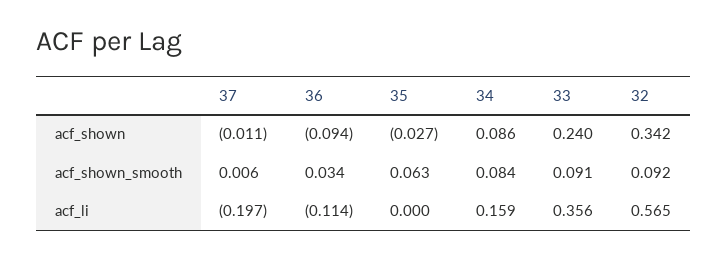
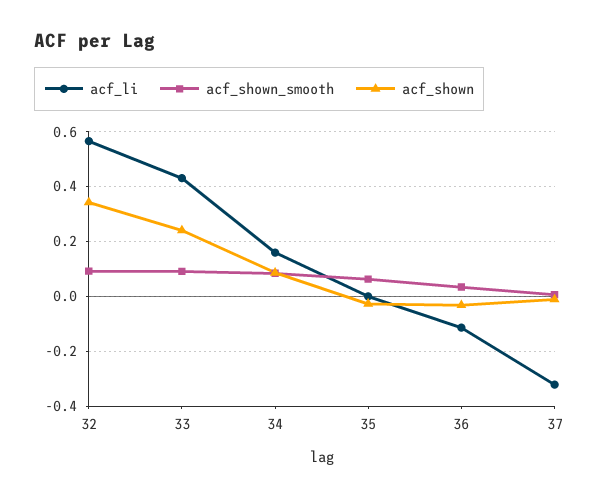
acf_shown, 36: -0.094 -> -0.025
acf_li, 37: -0.197 -> -0.325
acf_li, 33: 0.356 -> 0.425

